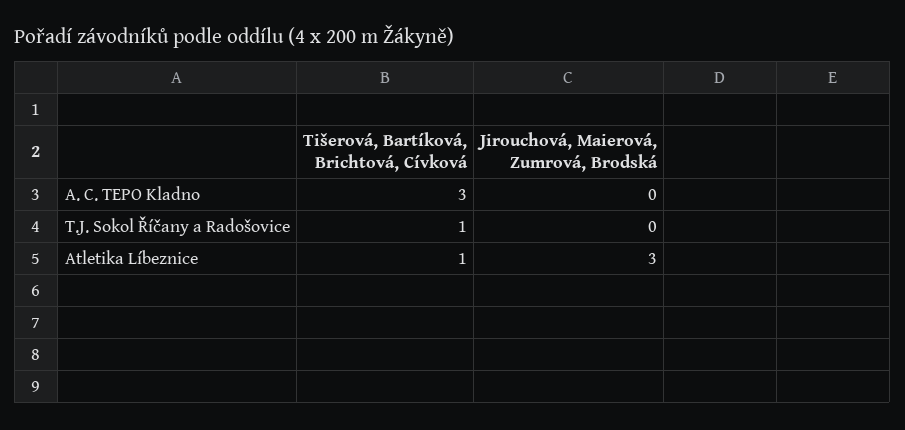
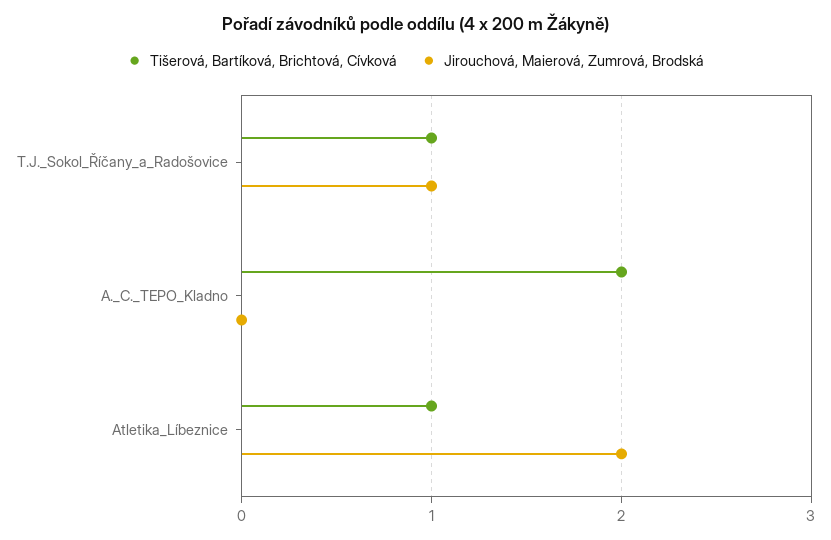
Tišerová, Bartíková, Brichtová, Cívková, A. C. TEPO Kladno: 3 -> 2
Jirouchová, Maierová, Zumrová, Brodská, T.J. Sokol Říčany a Radošovice: 0 -> 1
Jirouchová, Maierová, Zumrová, Brodská, Atletika Líbeznice: 3 -> 2

